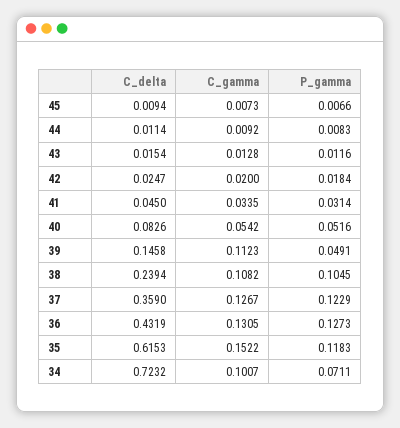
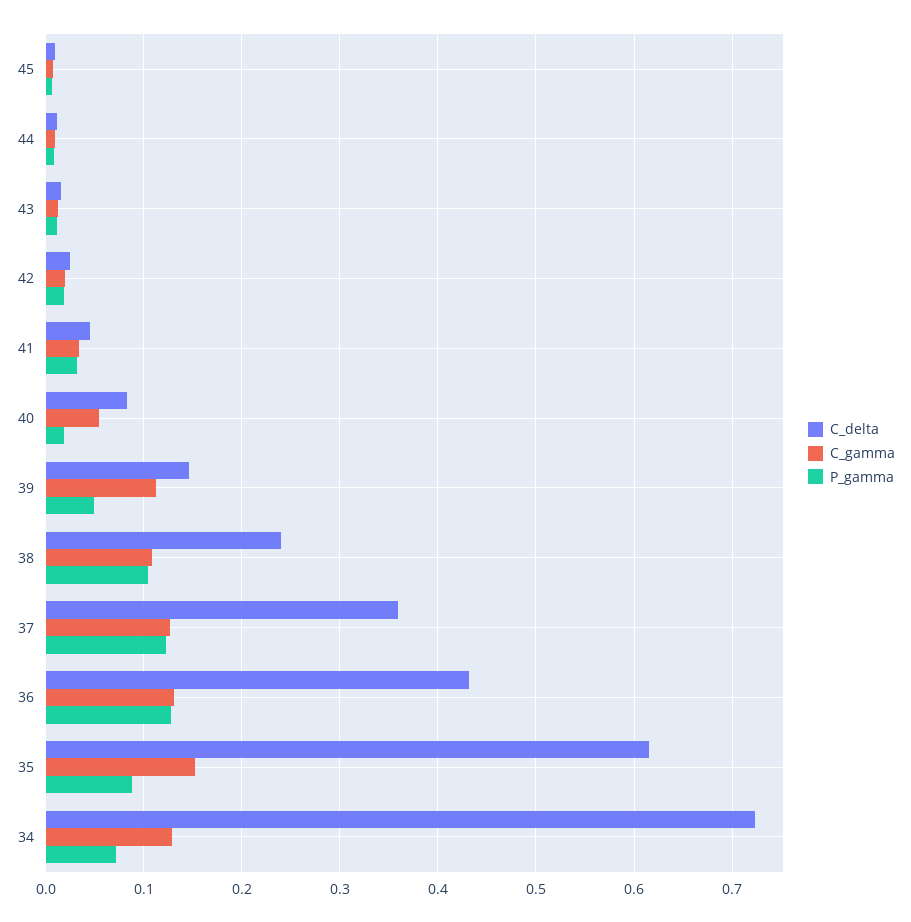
P_gamma, 40: 0.0516 -> 0.02
P_gamma, 35: 0.1183 -> 0.09
C_gamma, 34: 0.1007 -> 0.13

